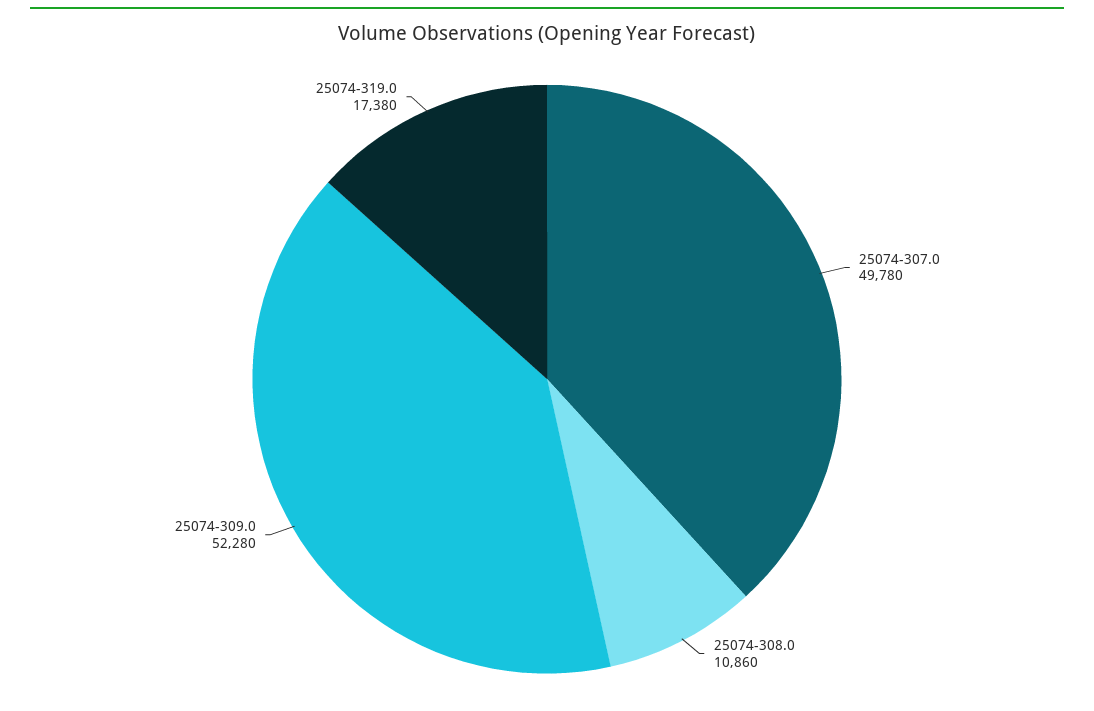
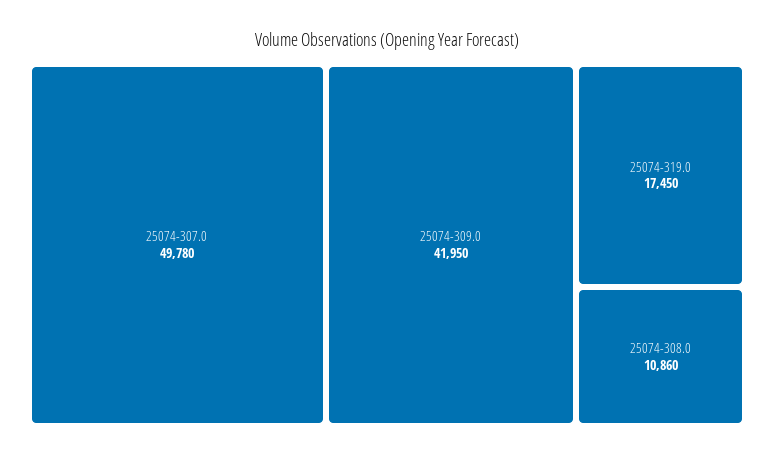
25074-309.0: 52280 -> 41950
25074-319.0: 17380 -> 17450

